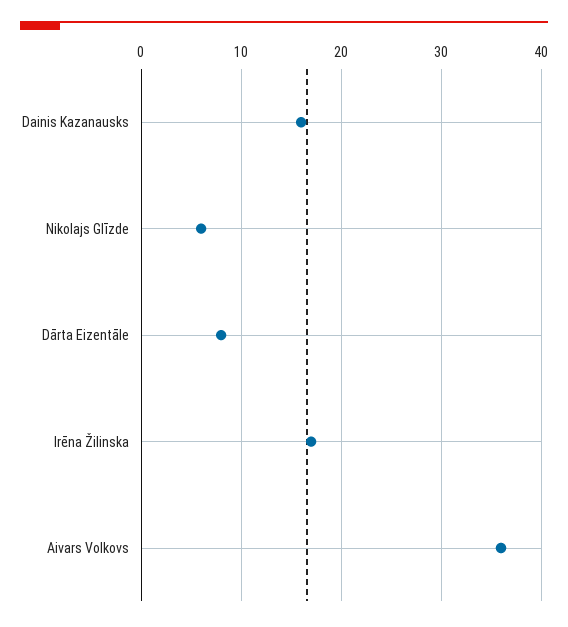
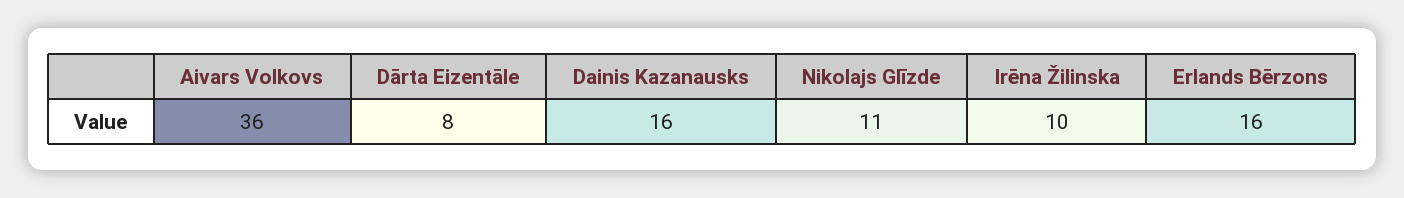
Nikolajs Glīzde: 6 -> 11
Irēna Žilinska: 17 -> 10
Erlands Bērzons: none -> 16

